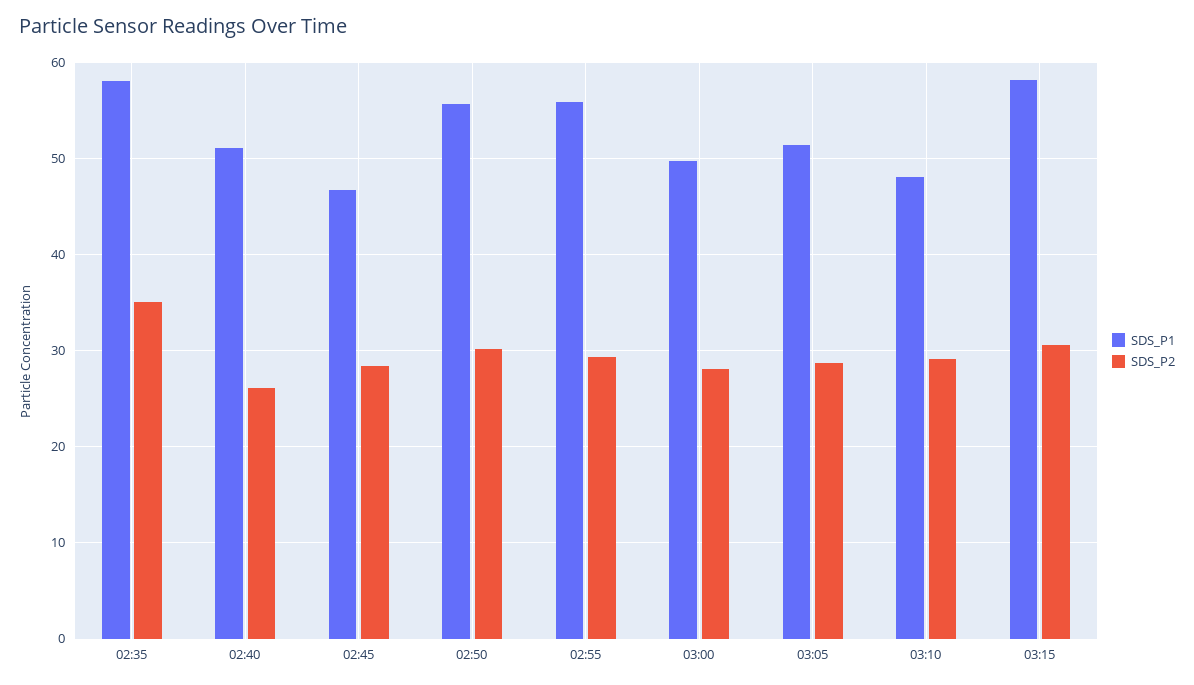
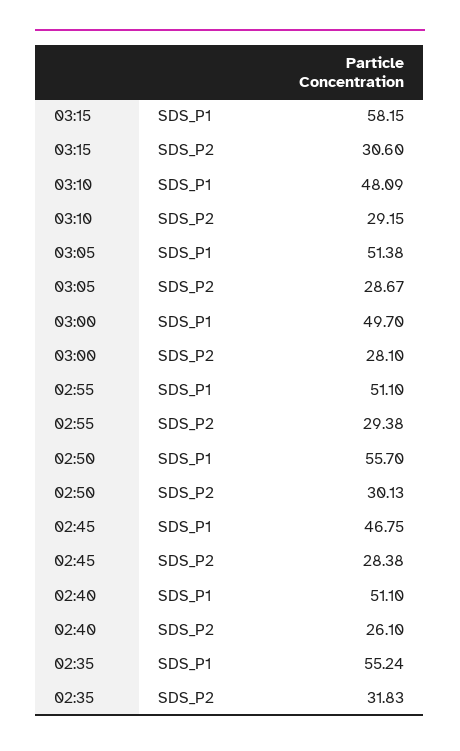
SDS_P1, 02:35: 58 -> 55.24
SDS_P2, 02:35: 35 -> 31.83
SDS_P1, 02:55: 56 -> 51.1

